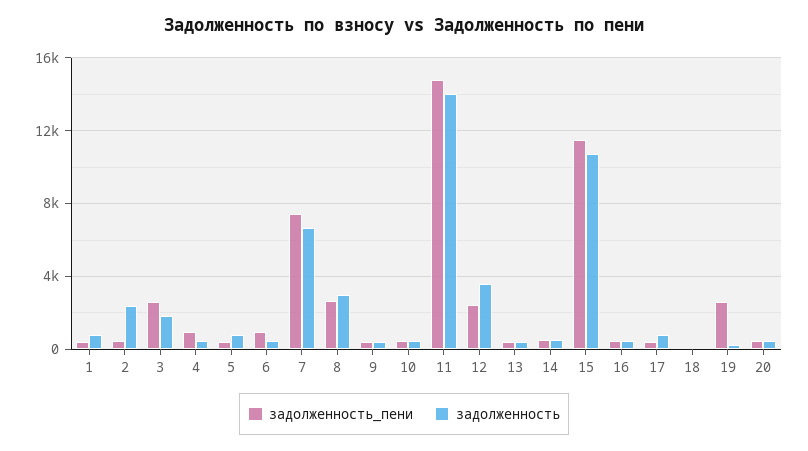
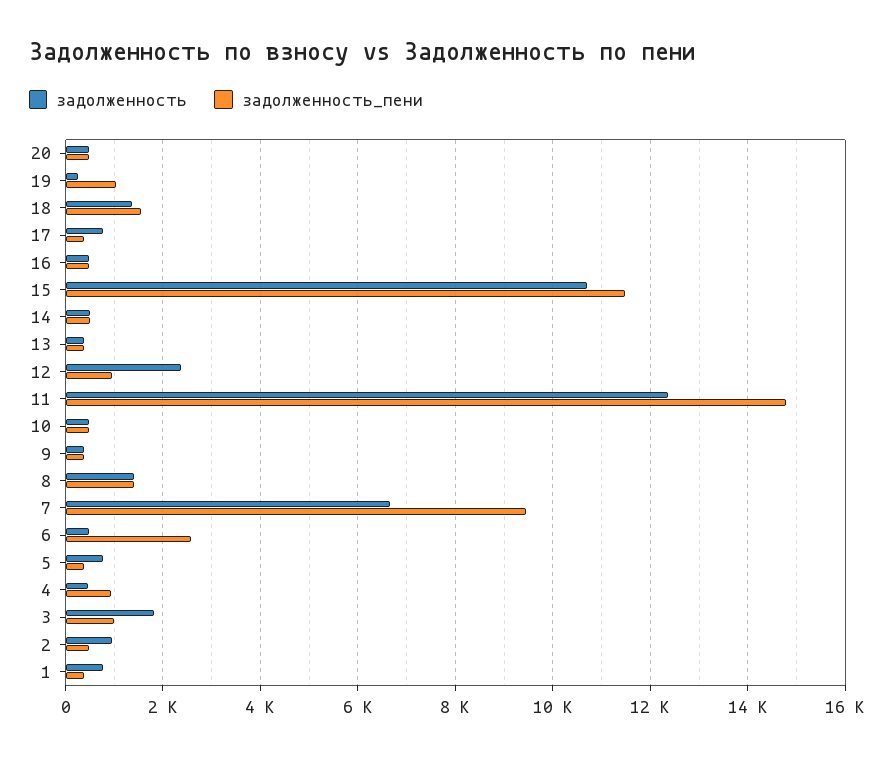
задолженность, 2: 2500 -> 1000
задолженность_пени, 3: 2500 -> 1000
задолженность_пени, 6: 1000 -> 2600
задолженность_пени, 7: 7500 -> 9400
задолженность_пени, 8: 2500 -> 1400
задолженность, 8: 3000 -> 1400
задолженность, 11: 14000 -> 12400
задолженность_пени, 12: 2500 -> 1000
задолженность, 12: 3500 -> 2400
задолженность_пени, 18: 0 -> 1600
задолженность, 18: 0 -> 1400
задолженность_пени, 19: 2500 -> 1000

